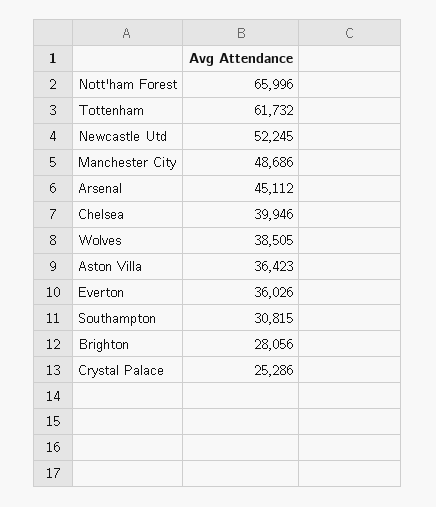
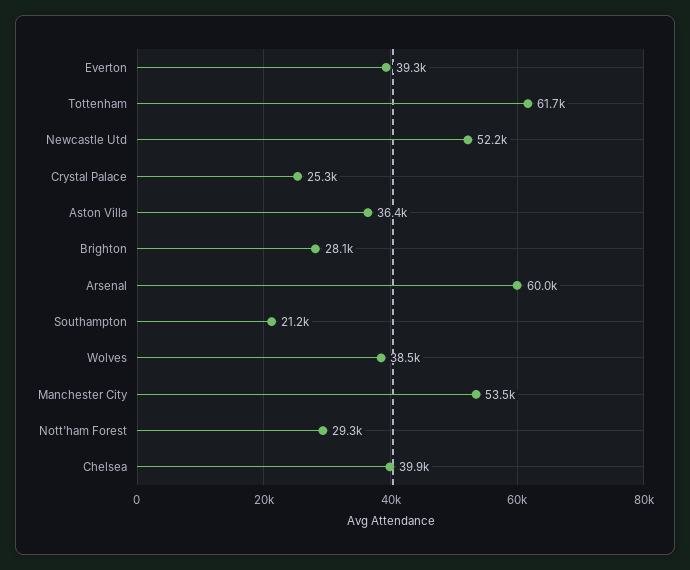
Nott'ham Forest: 65996 -> 29300
Manchester City: 48686 -> 53500
Arsenal: 45112 -> 60000
Everton: 36026 -> 39300
Southampton: 30815 -> 21200

